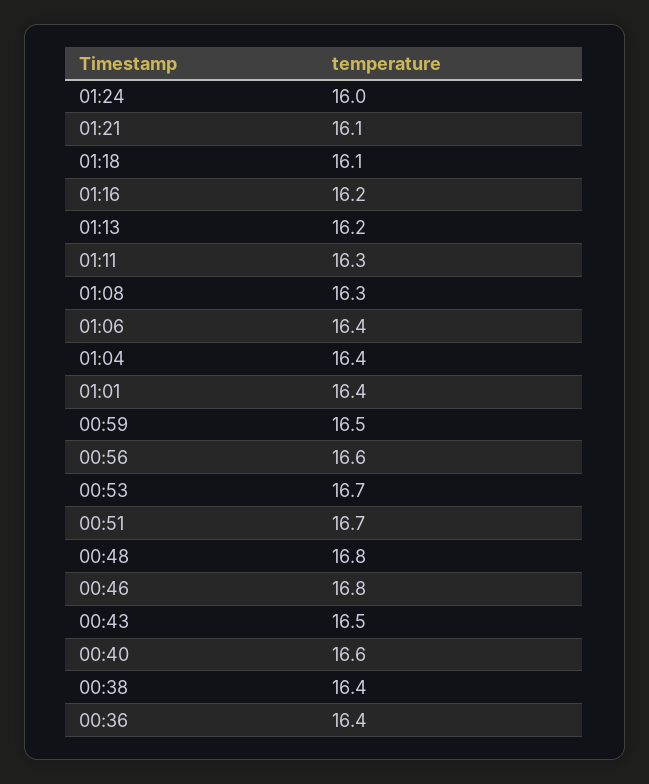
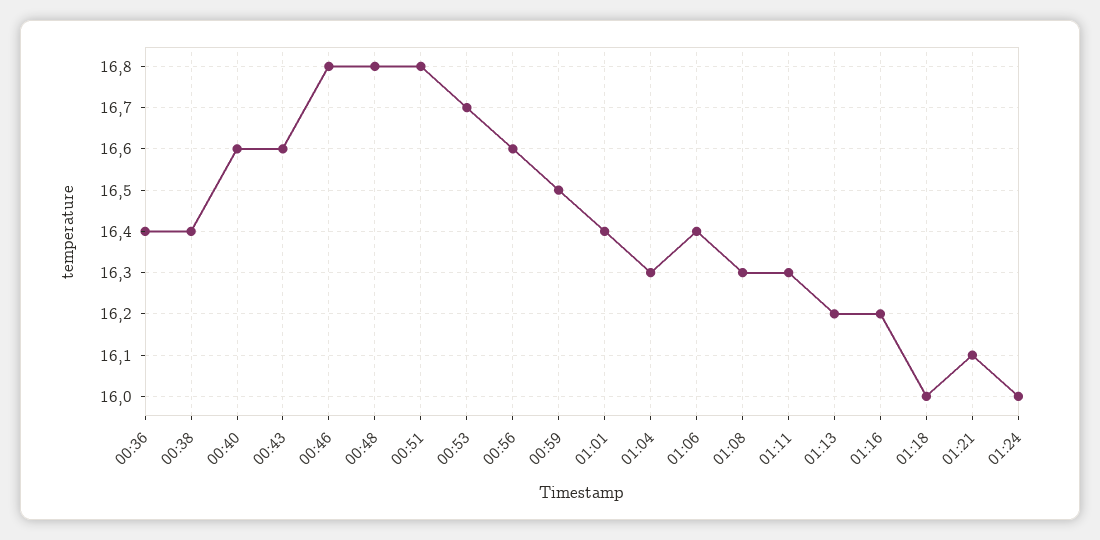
01:18: 16.1 -> 16
01:04: 16.4 -> 16.3
00:51: 16.7 -> 16.8
00:43: 16.5 -> 16.6

